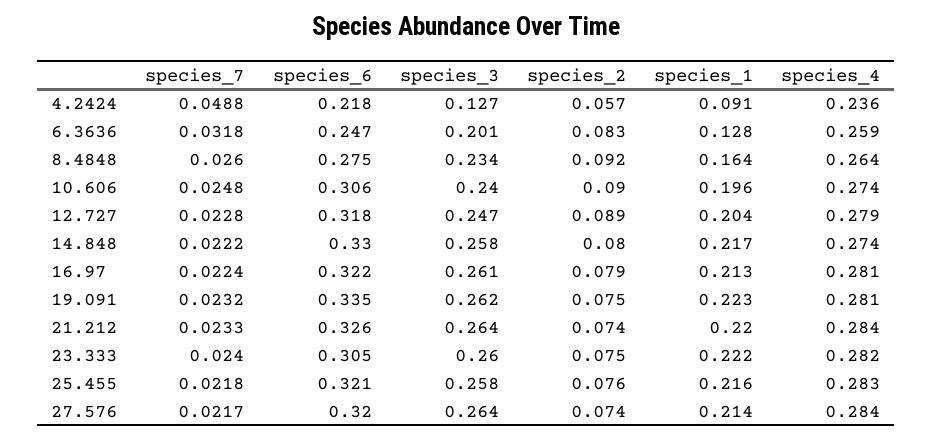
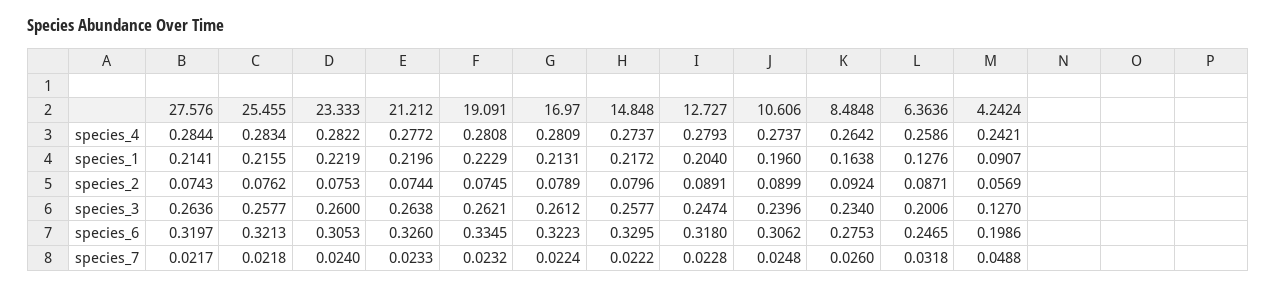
species_6, 4.2424: 0.218 -> 0.1986
species_4, 4.2424: 0.236 -> 0.2421
species_2, 6.3636: 0.083 -> 0.0871
species_4, 21.212: 0.284 -> 0.2772

